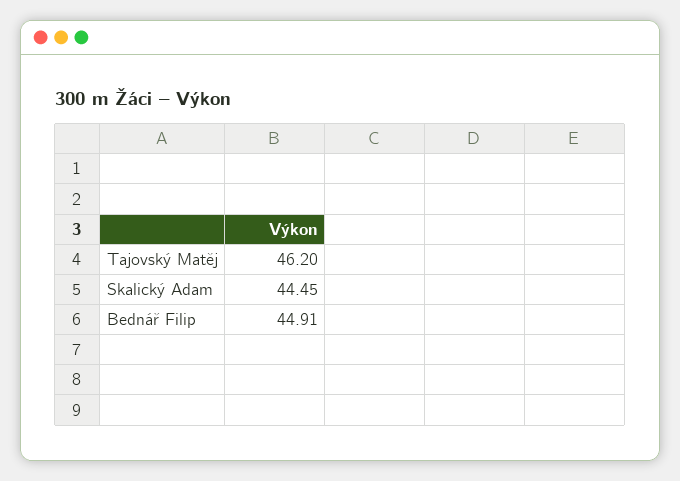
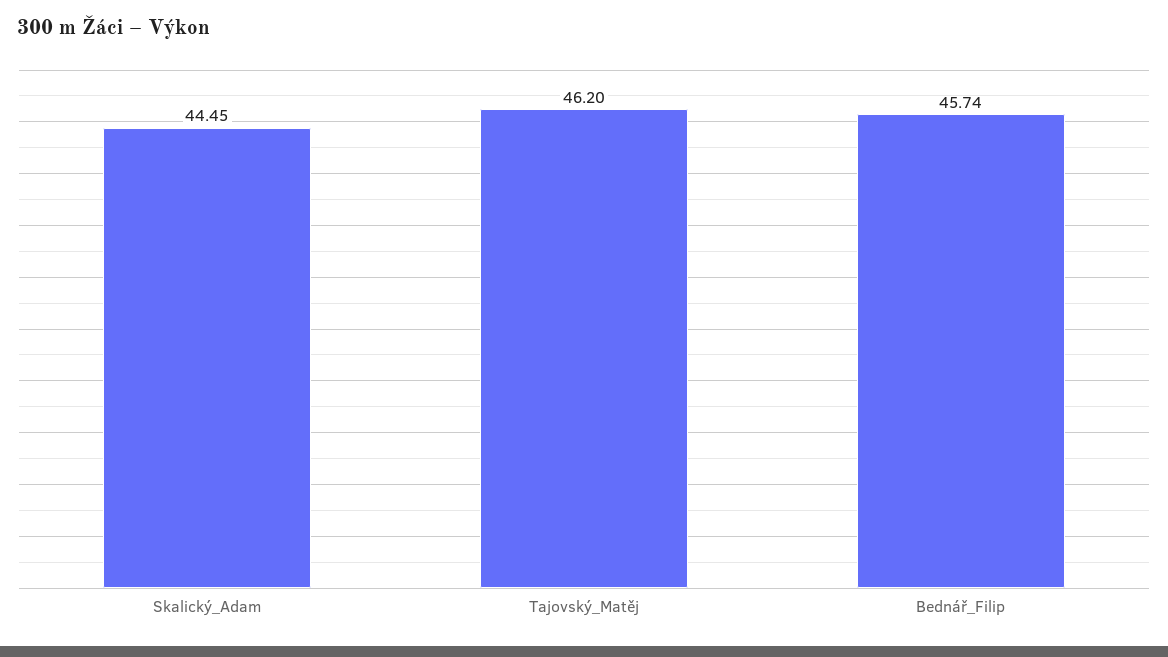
Bednář Filip: 44.91 -> 45.74

